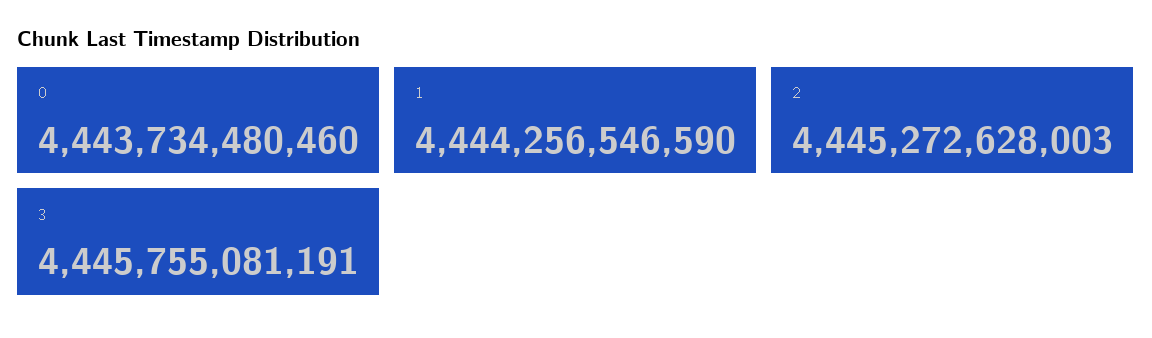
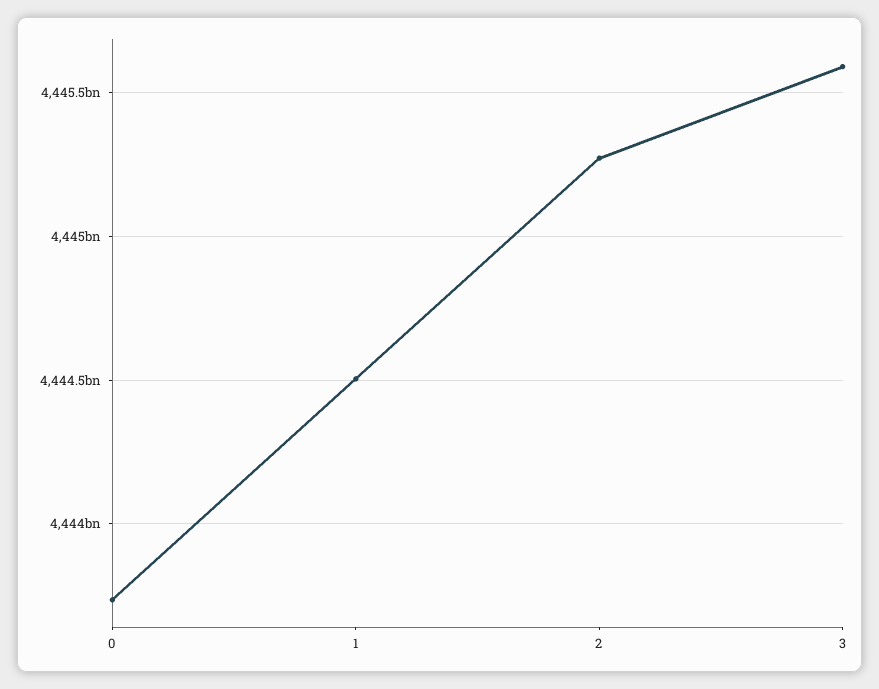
1: 4444256546590 -> 4444500000000
3: 4445755081191 -> 4445600000000

